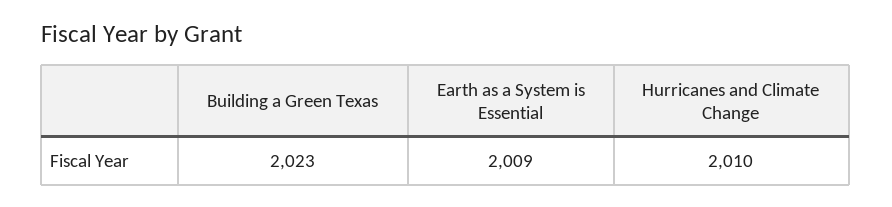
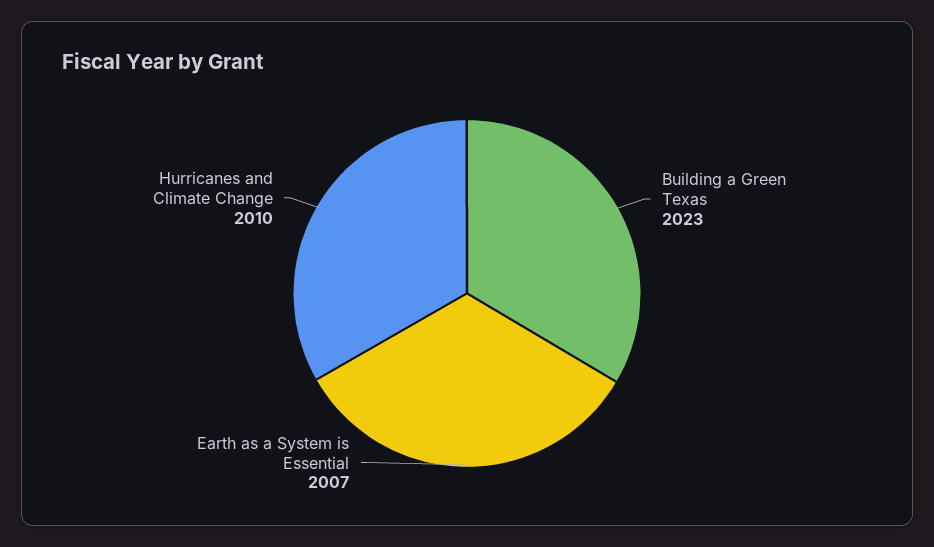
Earth as a System is Essential: 2009 -> 2007

